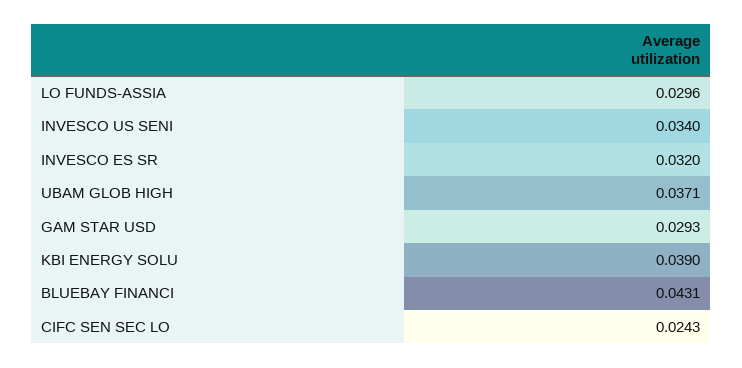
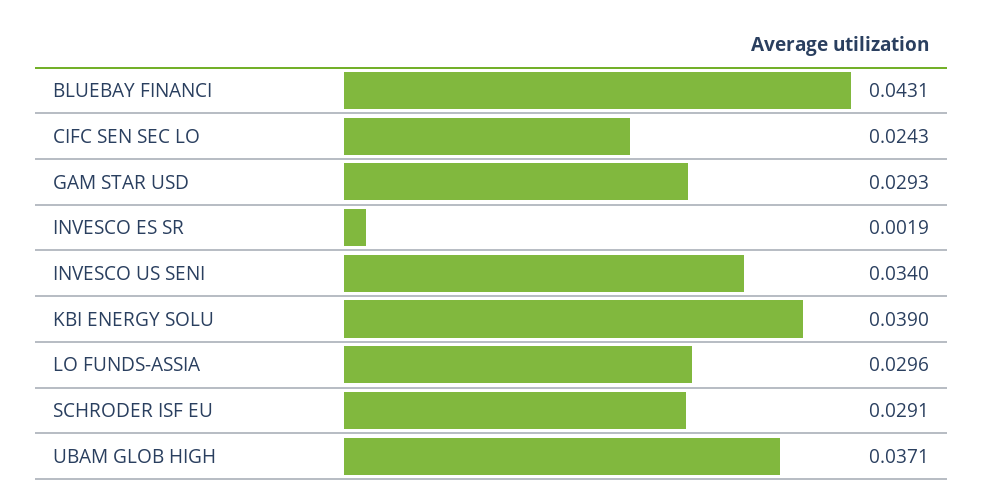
INVESCO ES SR: 0.032 -> 0.0019
SCHRODER ISF EU: none -> 0.0291

